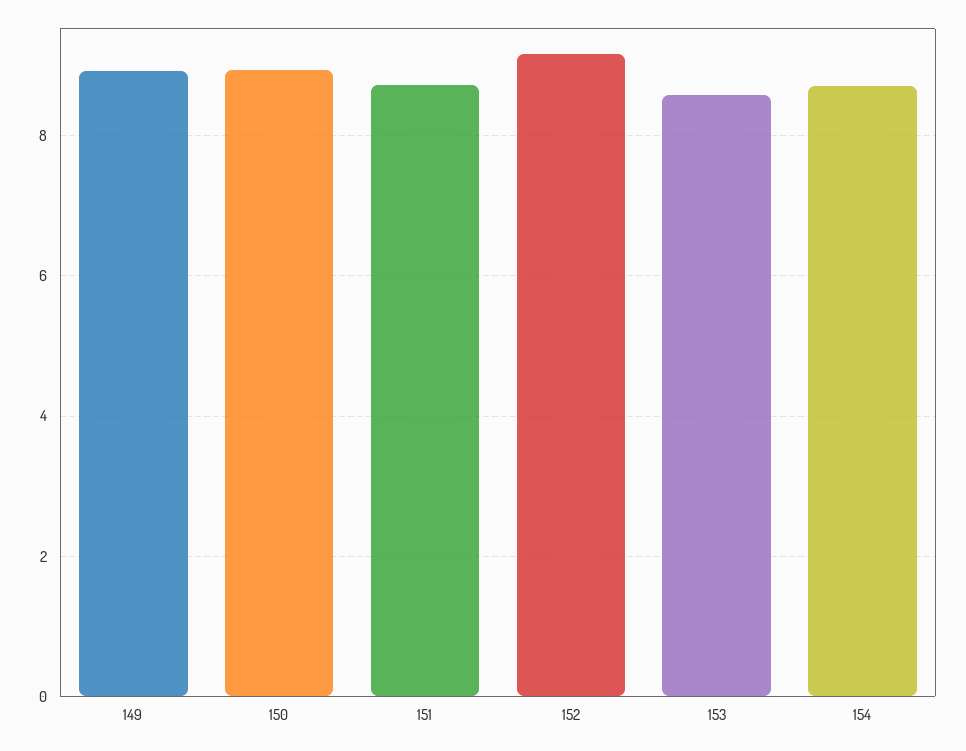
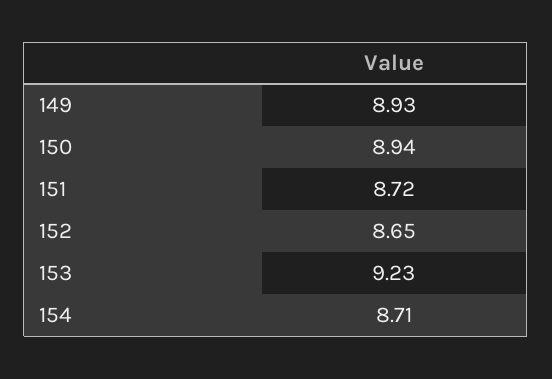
152: 9.2 -> 8.65
153: 8.6 -> 9.23

